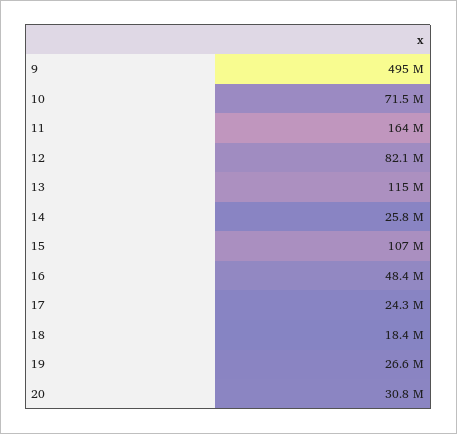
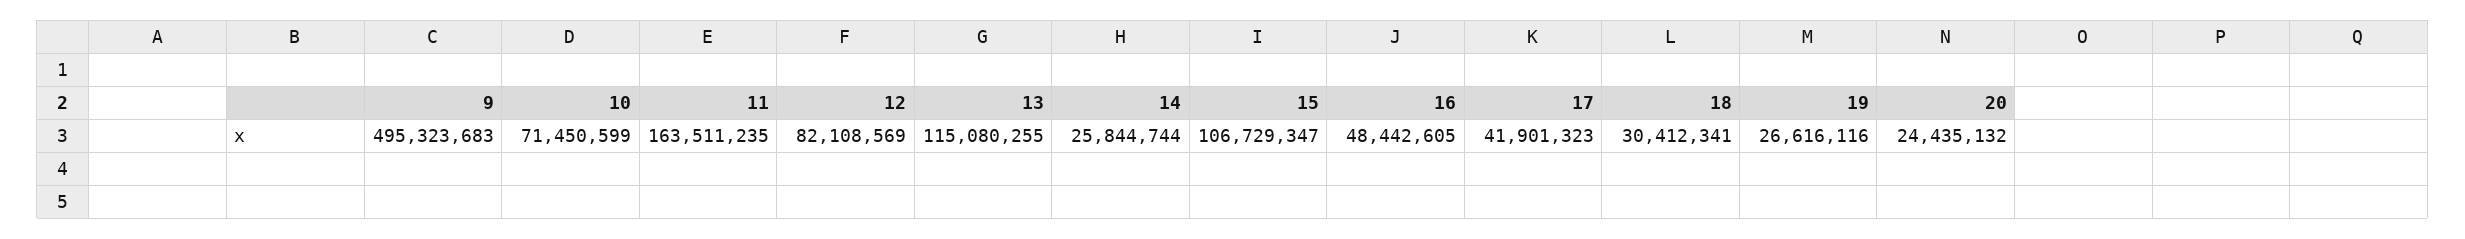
17: 24300000 -> 41901323
18: 18400000 -> 30412341
20: 30800000 -> 24435132

